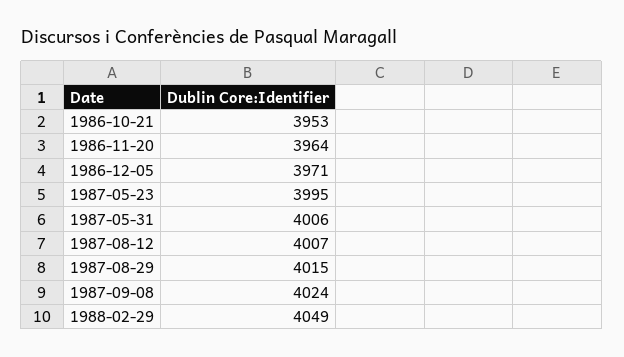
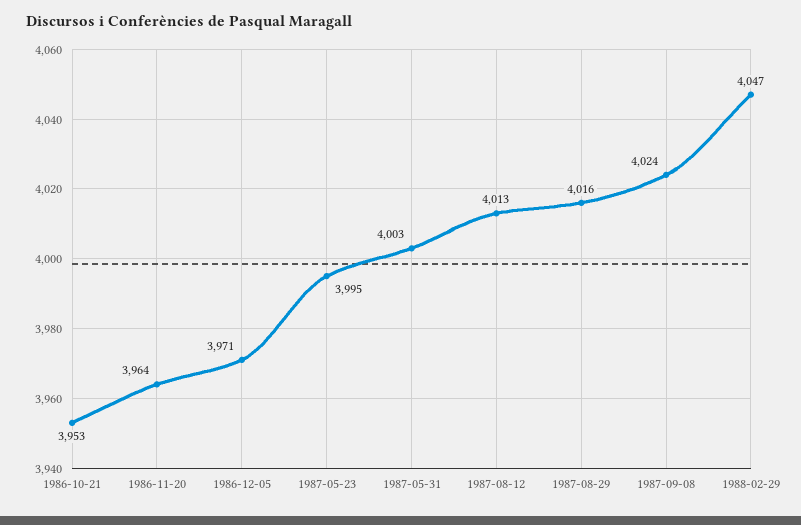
1987-05-31: 4006 -> 4003
1987-08-12: 4007 -> 4013
1987-08-29: 4015 -> 4016
1988-02-29: 4049 -> 4047

